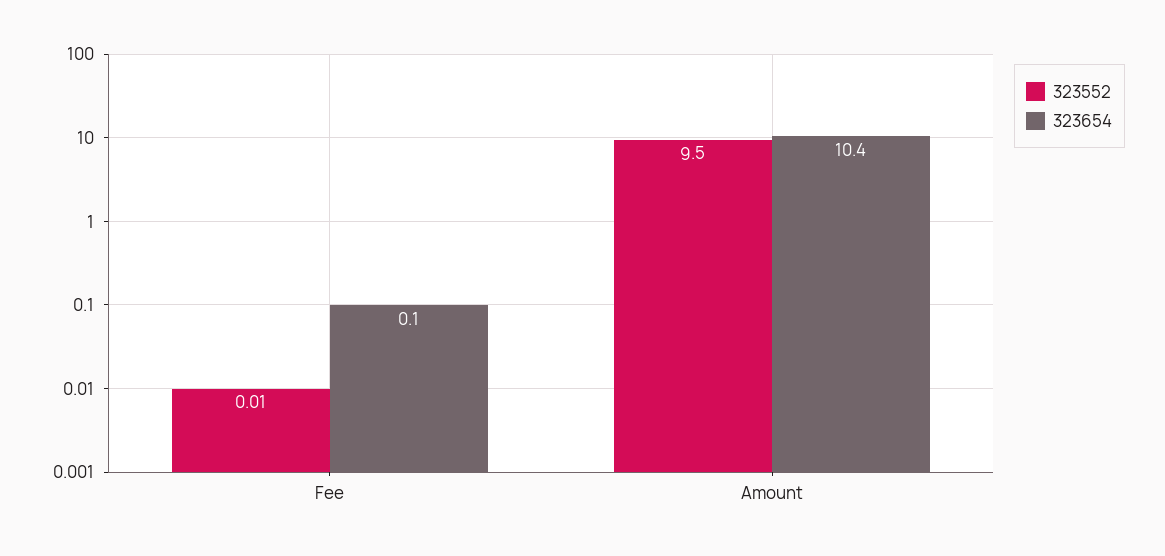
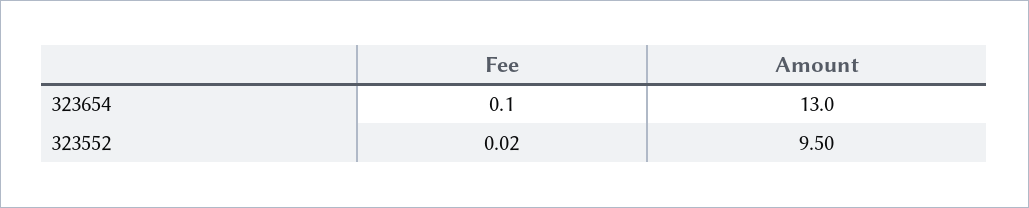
323552, Fee: 0.01 -> 0.02
323654, Amount: 10.4 -> 13

